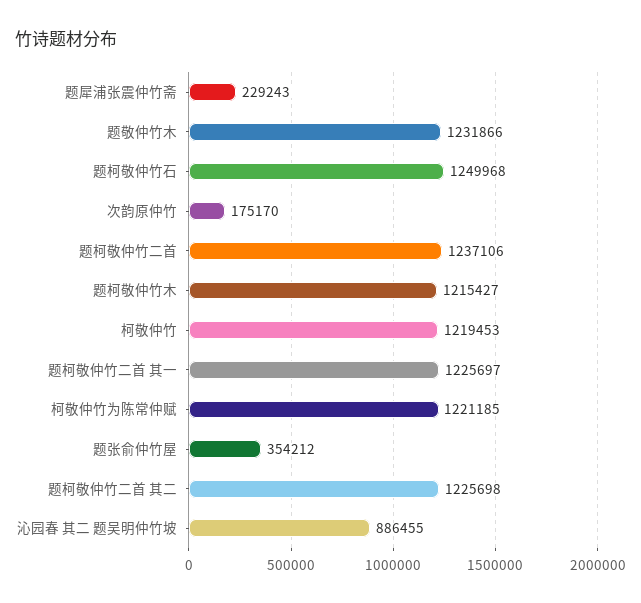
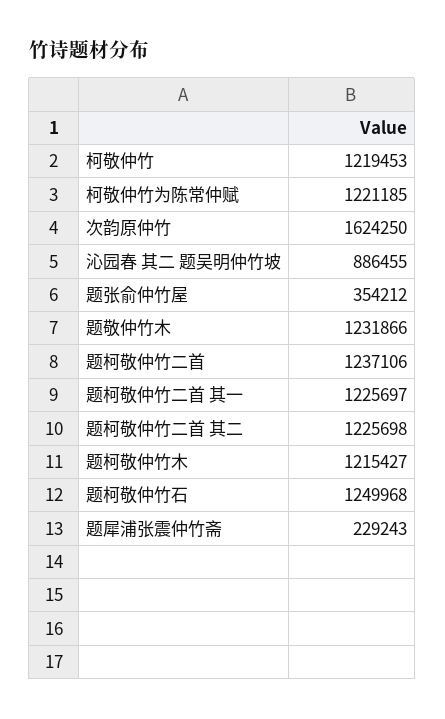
次韵原仲竹: 175170 -> 1624250

